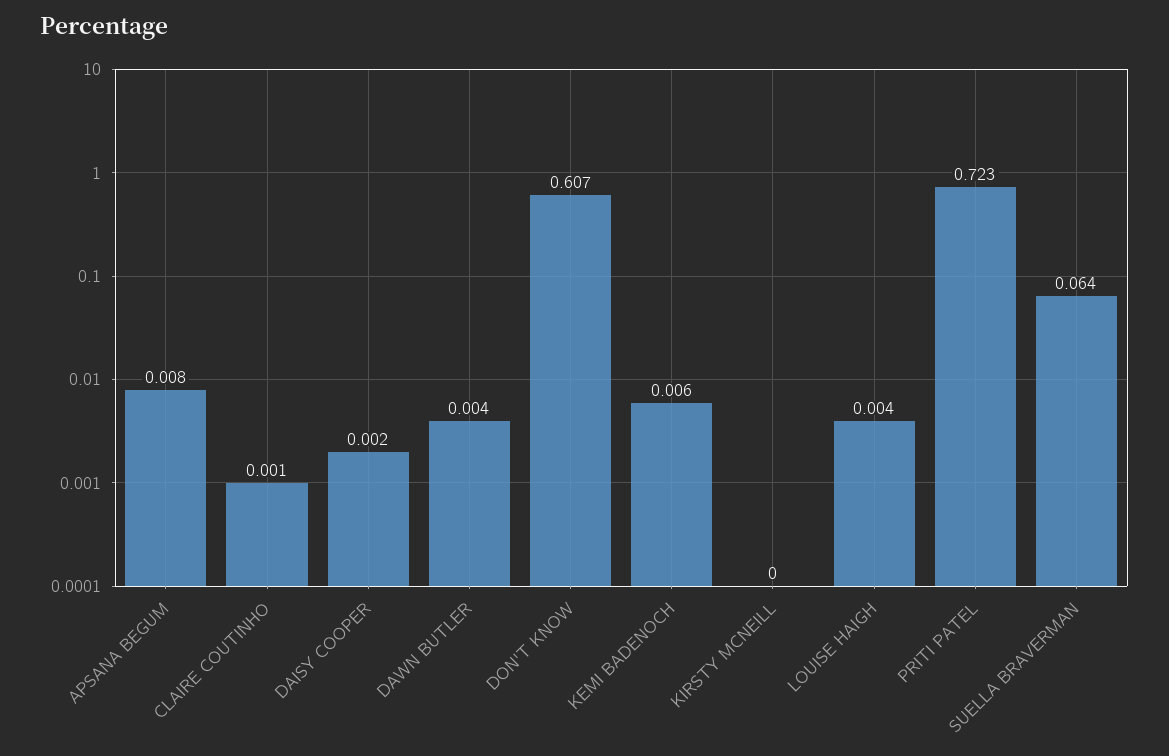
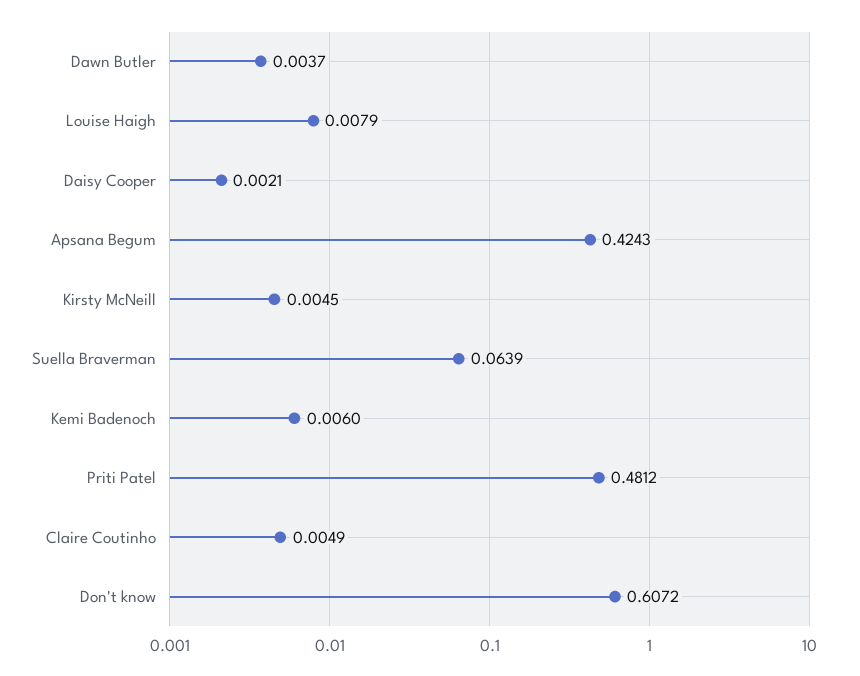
APSANA BEGUM: 0.008 -> 0.4243
CLAIRE COUTINHO: 0.001 -> 0.0049
KIRSTY MCNEILL: 0 -> 0.0045
LOUISE HAIGH: 0.004 -> 0.0079
PRITI PATEL: 0.723 -> 0.4812

